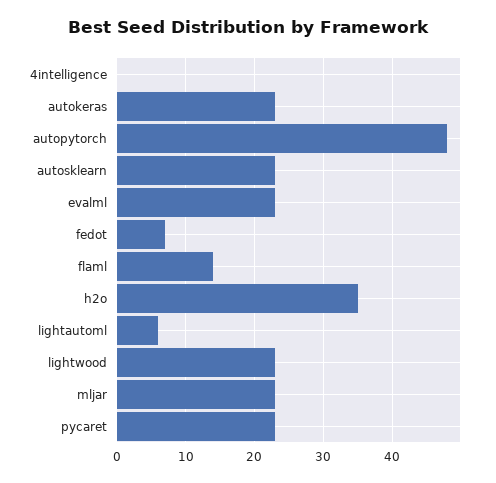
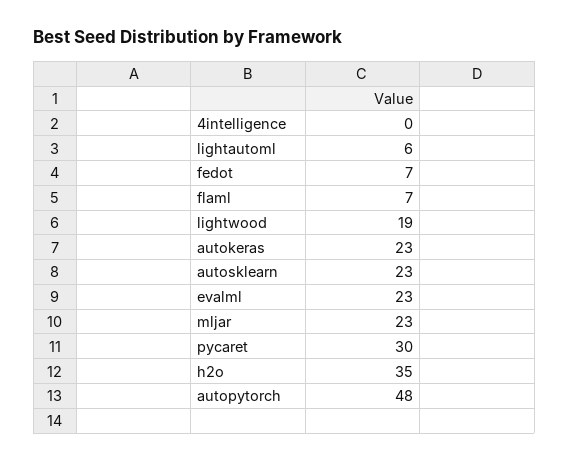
flaml: 14 -> 7
lightwood: 23 -> 19
pycaret: 23 -> 30

